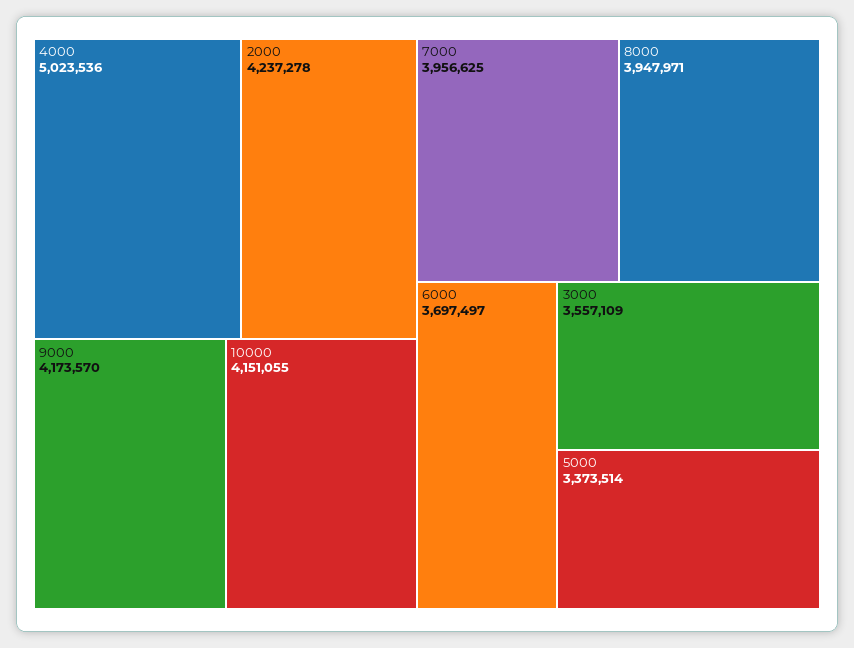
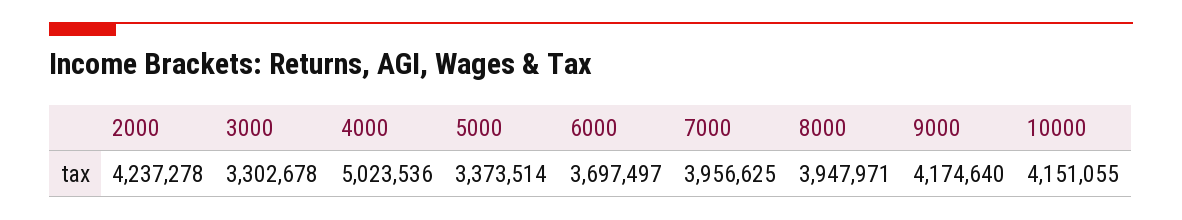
9000: 4173570 -> 4174640
3000: 3557109 -> 3302678

